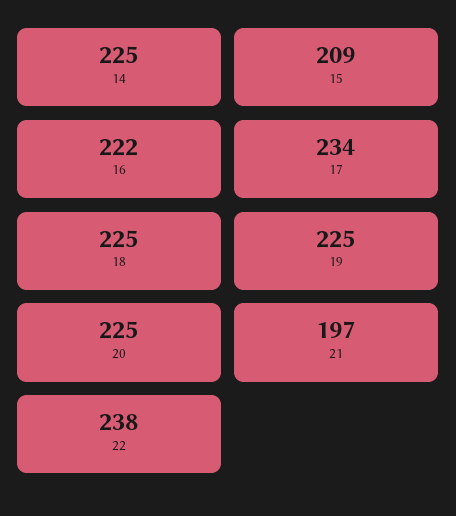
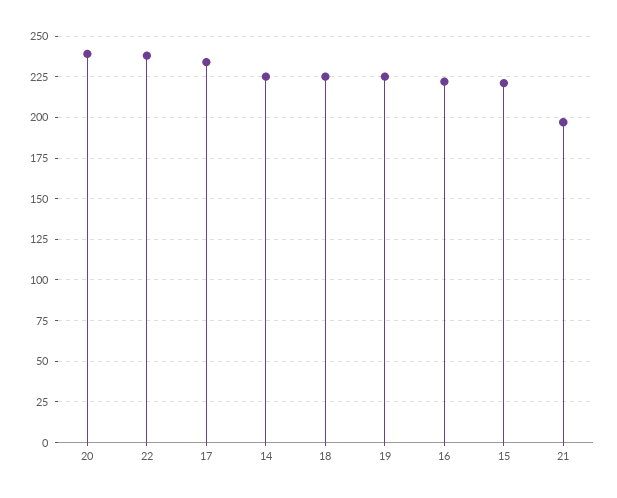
15: 209 -> 220
20: 225 -> 240

